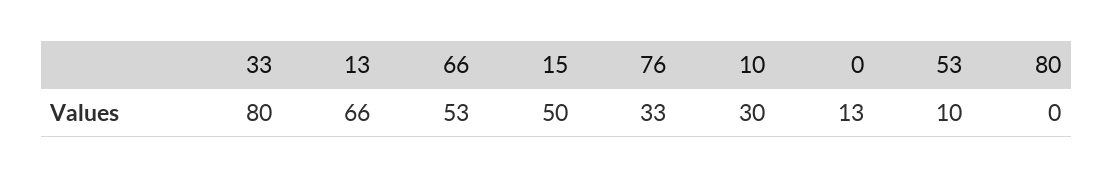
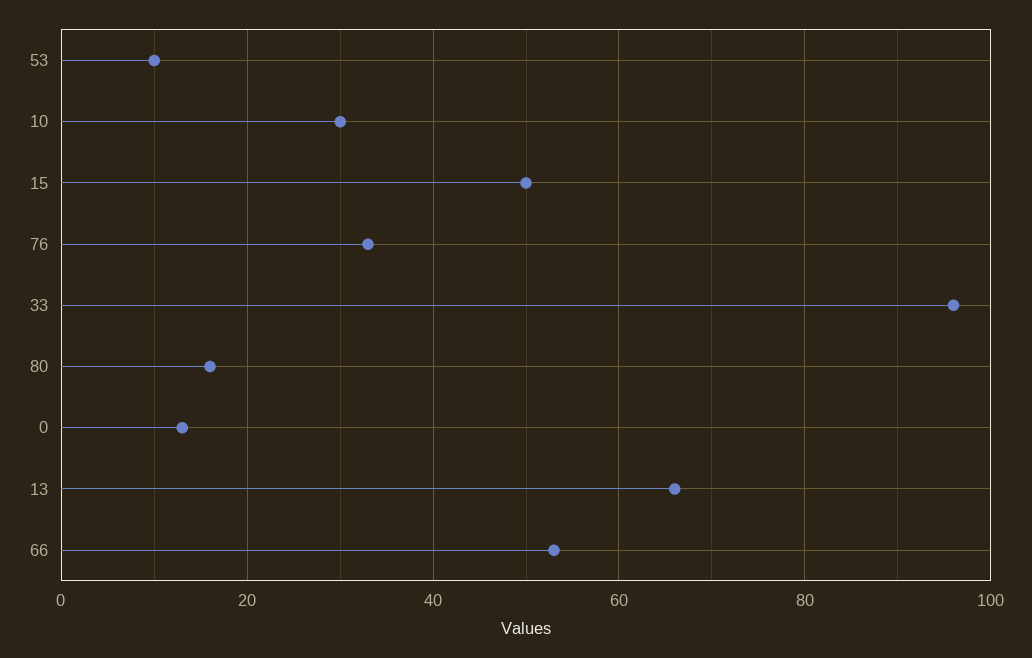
33: 80 -> 95
80: 0 -> 15

